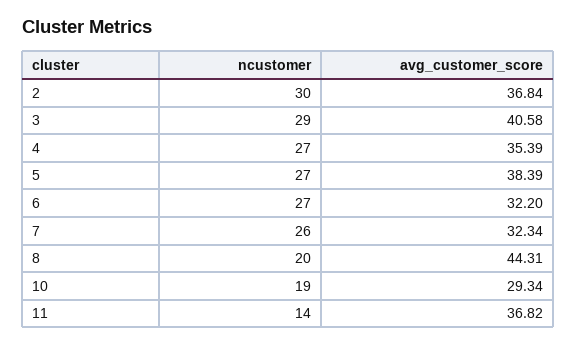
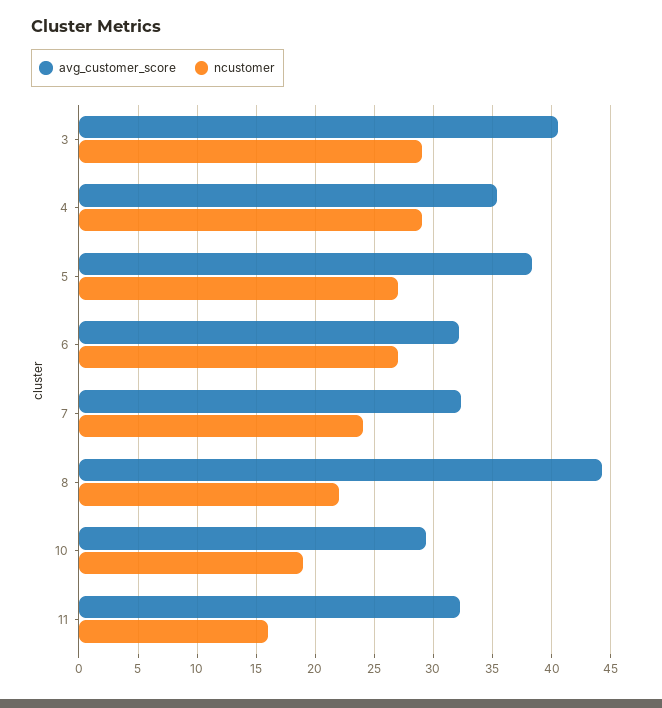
ncustomer, 2: 30 -> none
avg_customer_score, 2: 36.84 -> none
ncustomer, 4: 27 -> 29
ncustomer, 7: 26 -> 24
ncustomer, 8: 20 -> 22
ncustomer, 11: 14 -> 16
avg_customer_score, 11: 36.82 -> 32

